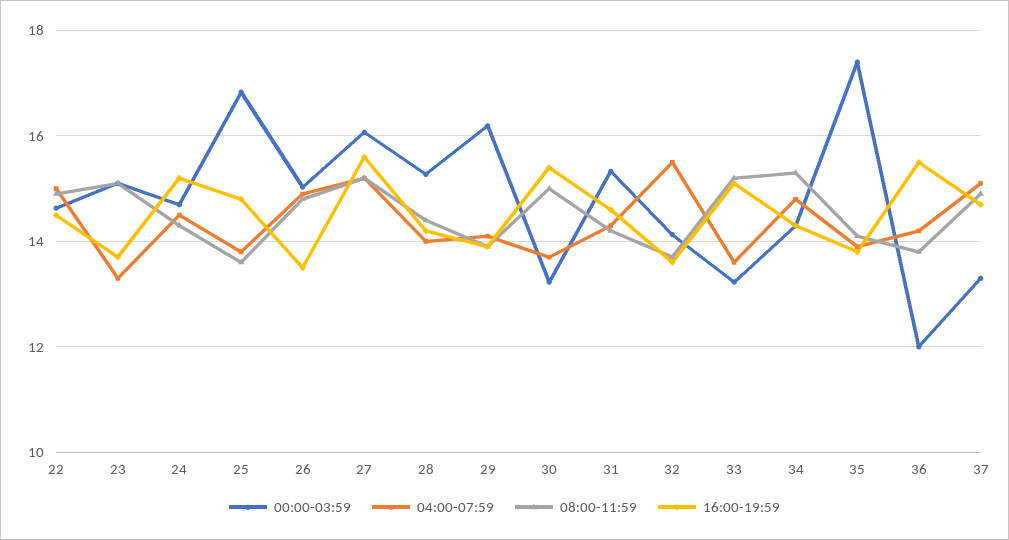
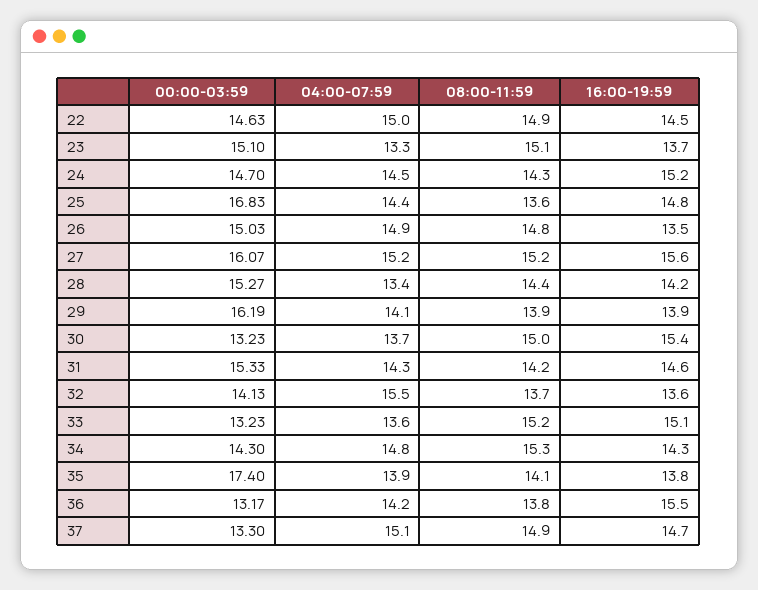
04:00-07:59, 25: 13.8 -> 14.4
04:00-07:59, 28: 14 -> 13.4
00:00-03:59, 36: 12 -> 13.17

